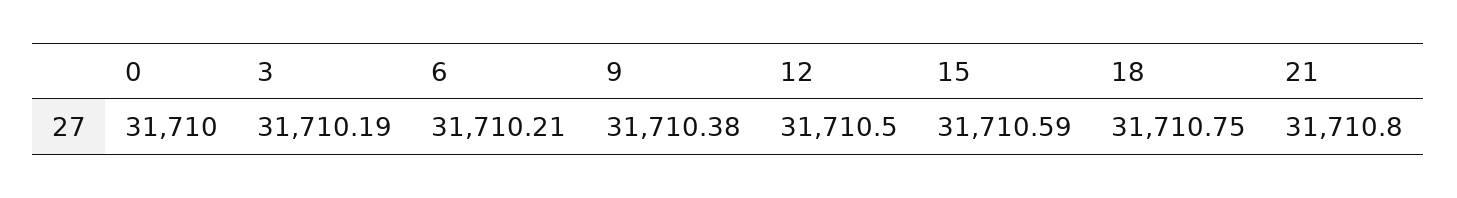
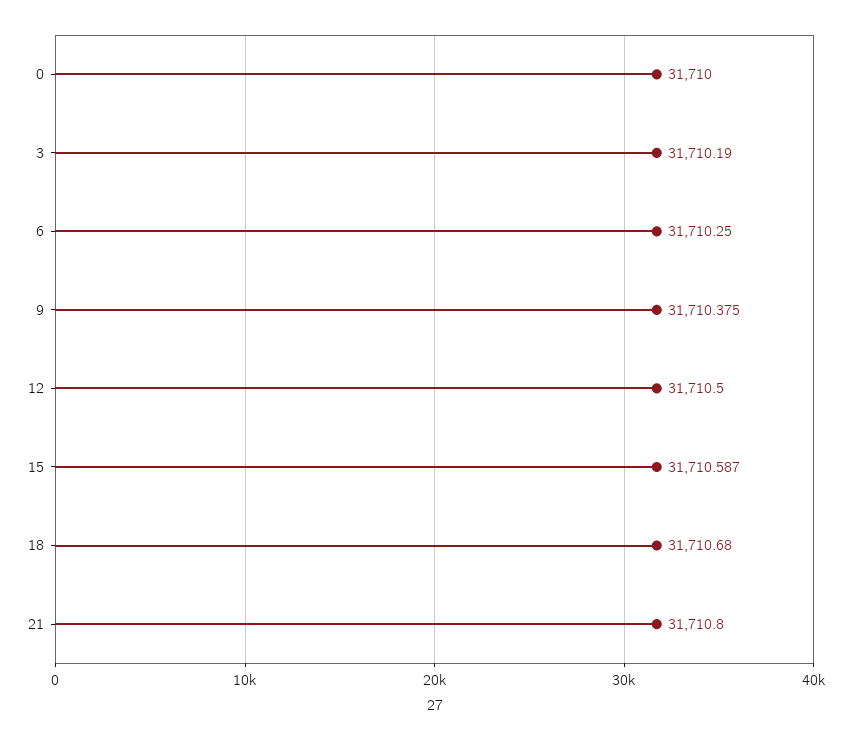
6: 31710.21 -> 31710.25
18: 31710.75 -> 31710.68

